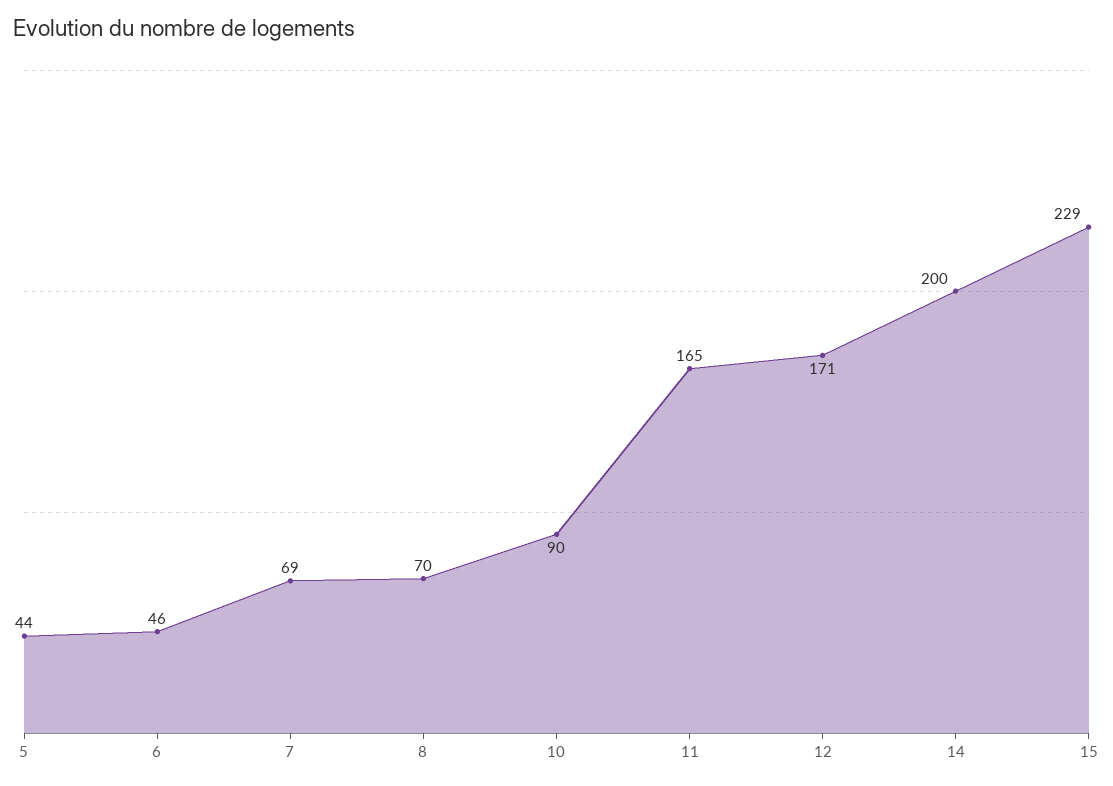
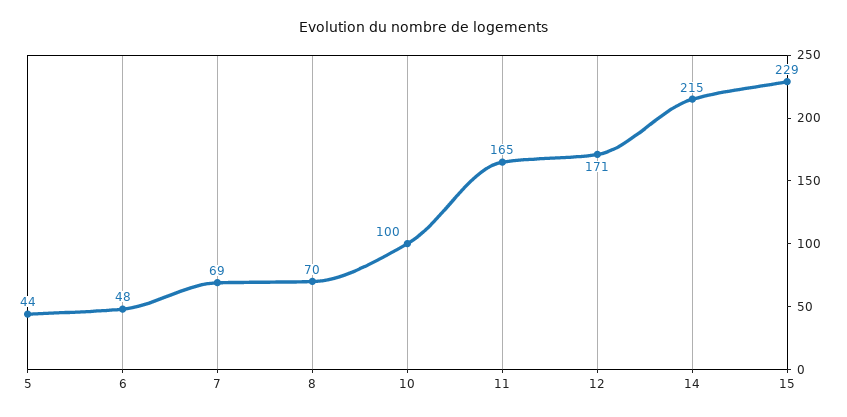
6: 46 -> 48
10: 90 -> 100
14: 200 -> 215

